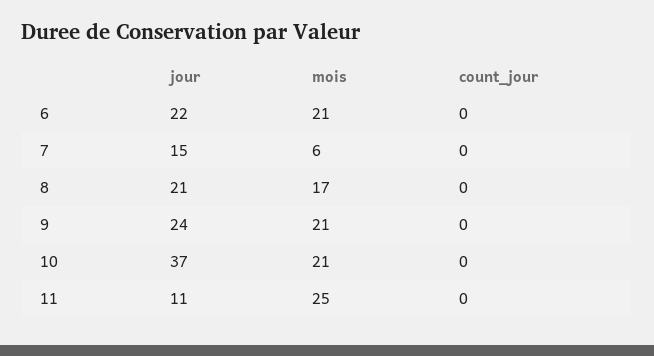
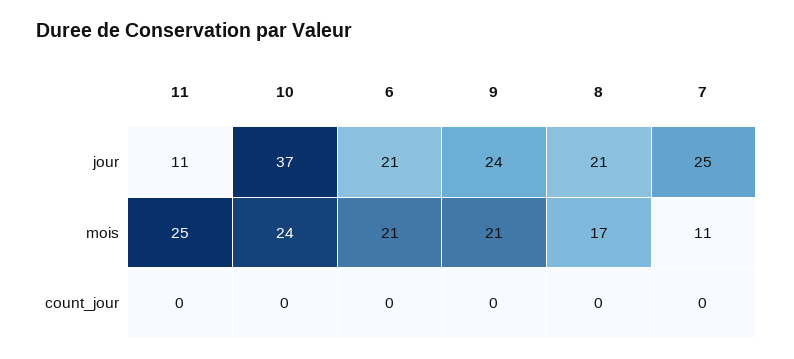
jour, 6: 22 -> 21
jour, 7: 15 -> 25
mois, 7: 6 -> 11
mois, 10: 21 -> 24

